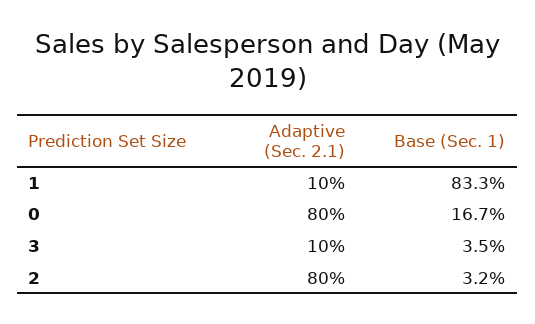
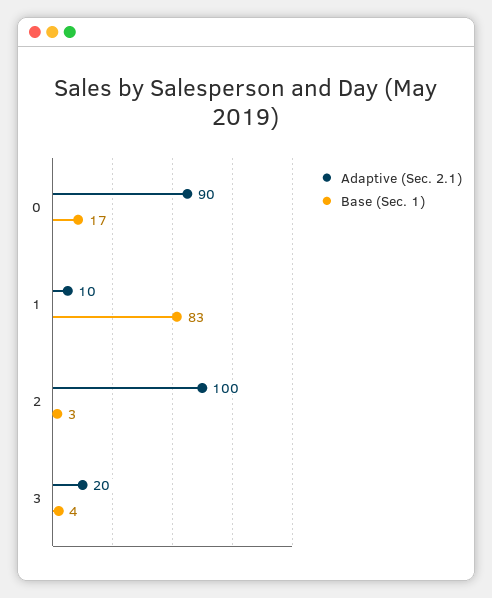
Adaptive (Sec. 2.1), 0: 80 -> 90
Adaptive (Sec. 2.1), 3: 10 -> 20
Adaptive (Sec. 2.1), 2: 80 -> 100

